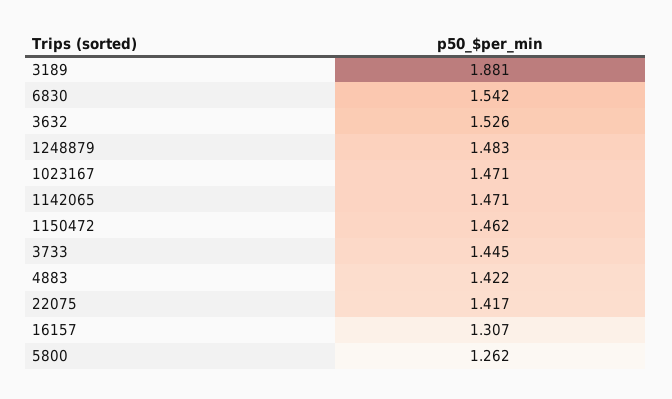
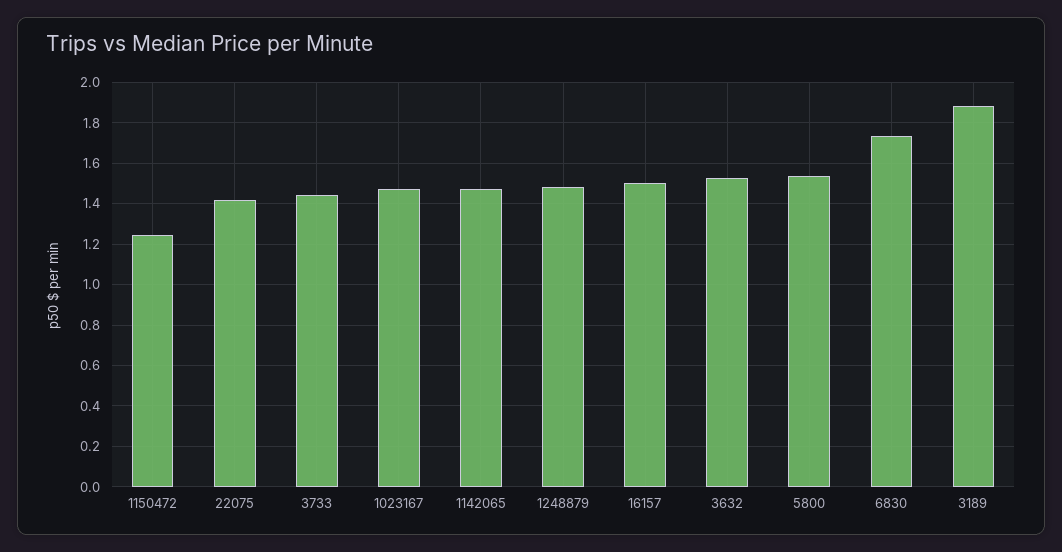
6830: 1.542 -> 1.75
1150472: 1.462 -> 1.25
4883: 1.422 -> none
16157: 1.307 -> 1.5
5800: 1.262 -> 1.55

